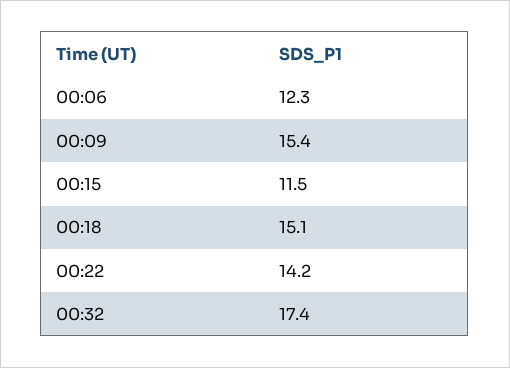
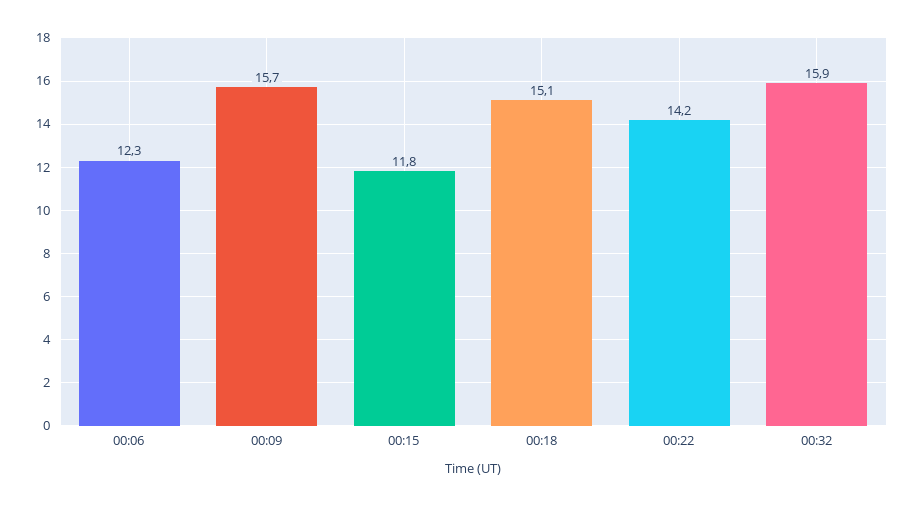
00:09: 15.4 -> 15.7
00:15: 11.5 -> 11.8
00:32: 17.4 -> 15.9

